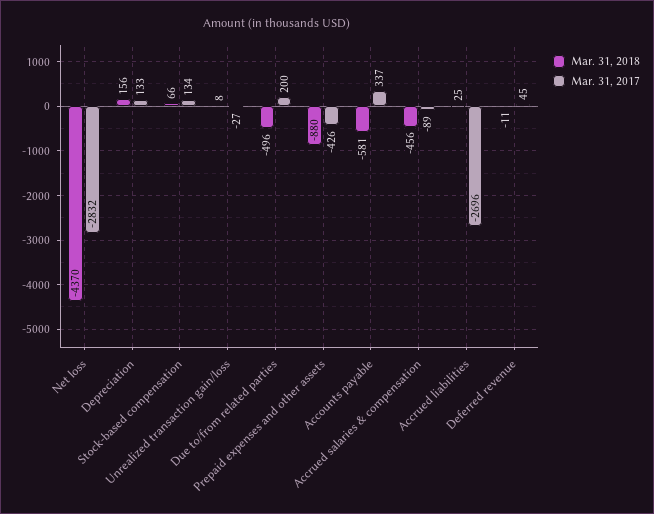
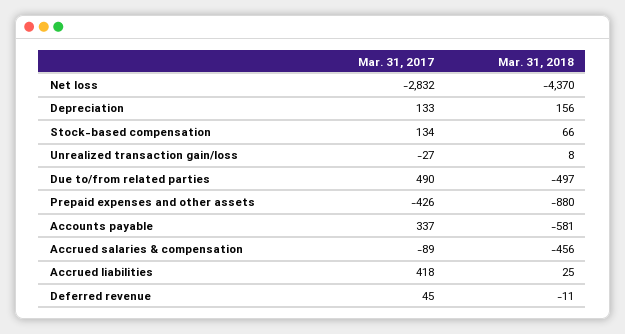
Mar. 31, 2018, Due to/from related parties: -496 -> -497
Mar. 31, 2017, Due to/from related parties: 200 -> 490
Mar. 31, 2017, Accrued liabilities: -2696 -> 418

